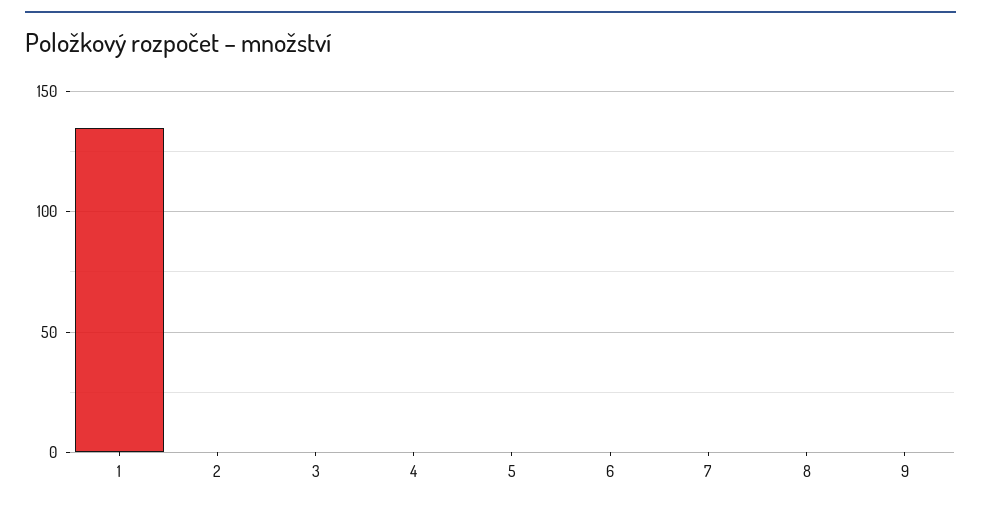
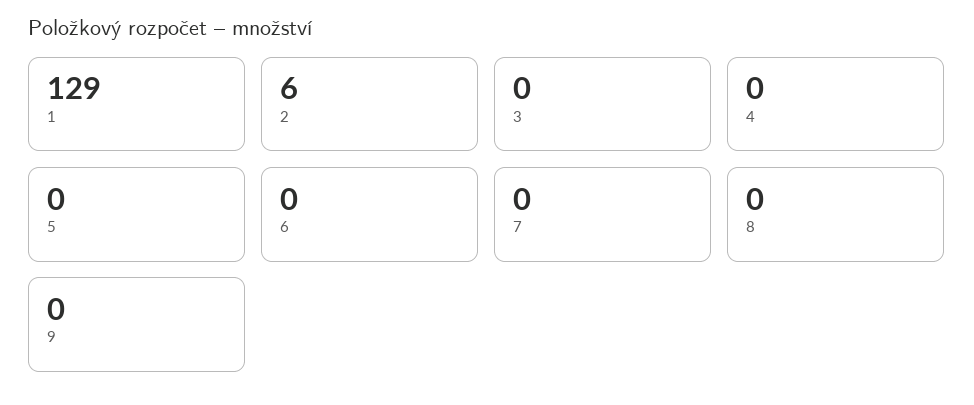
1: 135 -> 129
2: 0 -> 6

